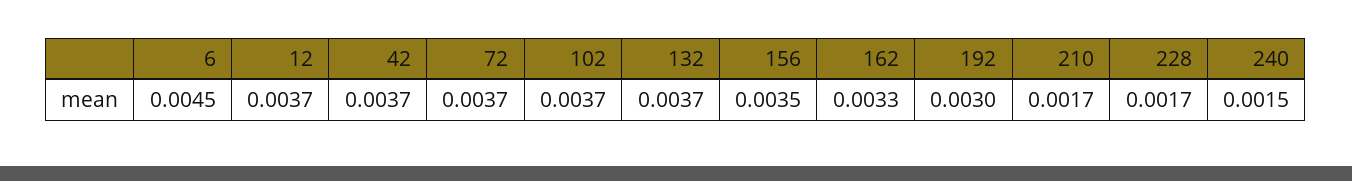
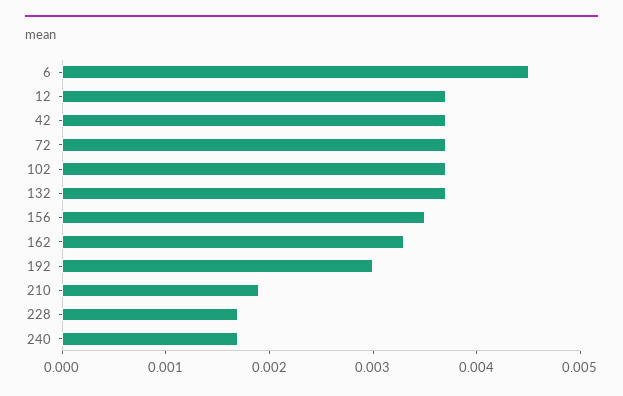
210: 0.0017 -> 0.0019
240: 0.0015 -> 0.0017

